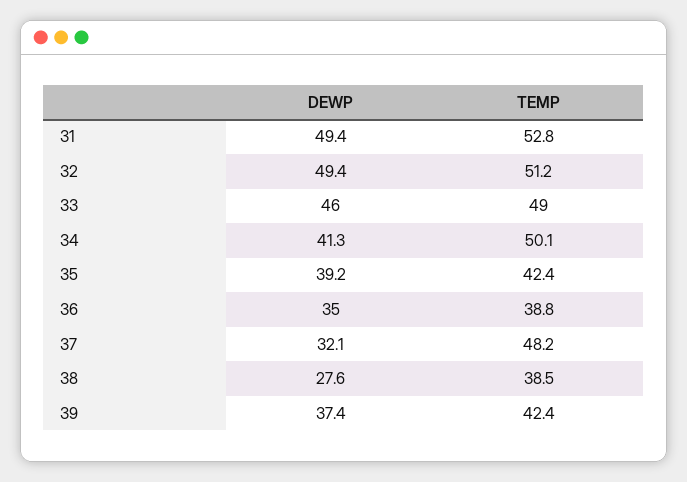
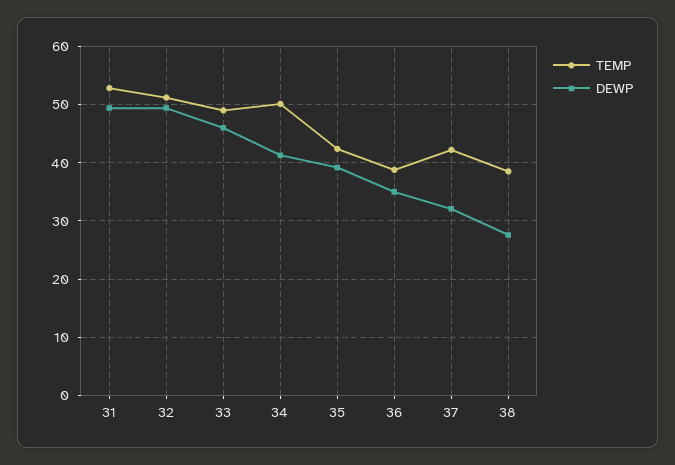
TEMP, 37: 48.2 -> 42
DEWP, 39: 37.4 -> none
TEMP, 39: 42.4 -> none

